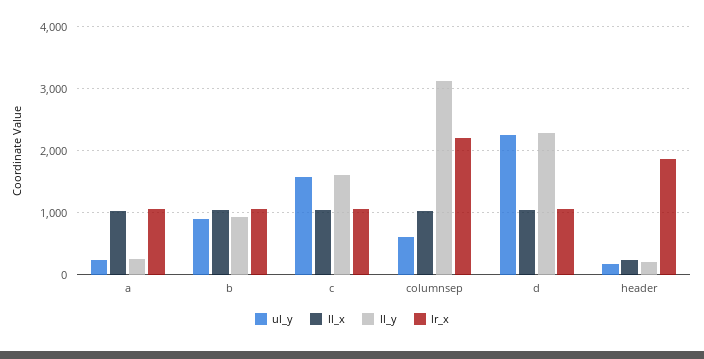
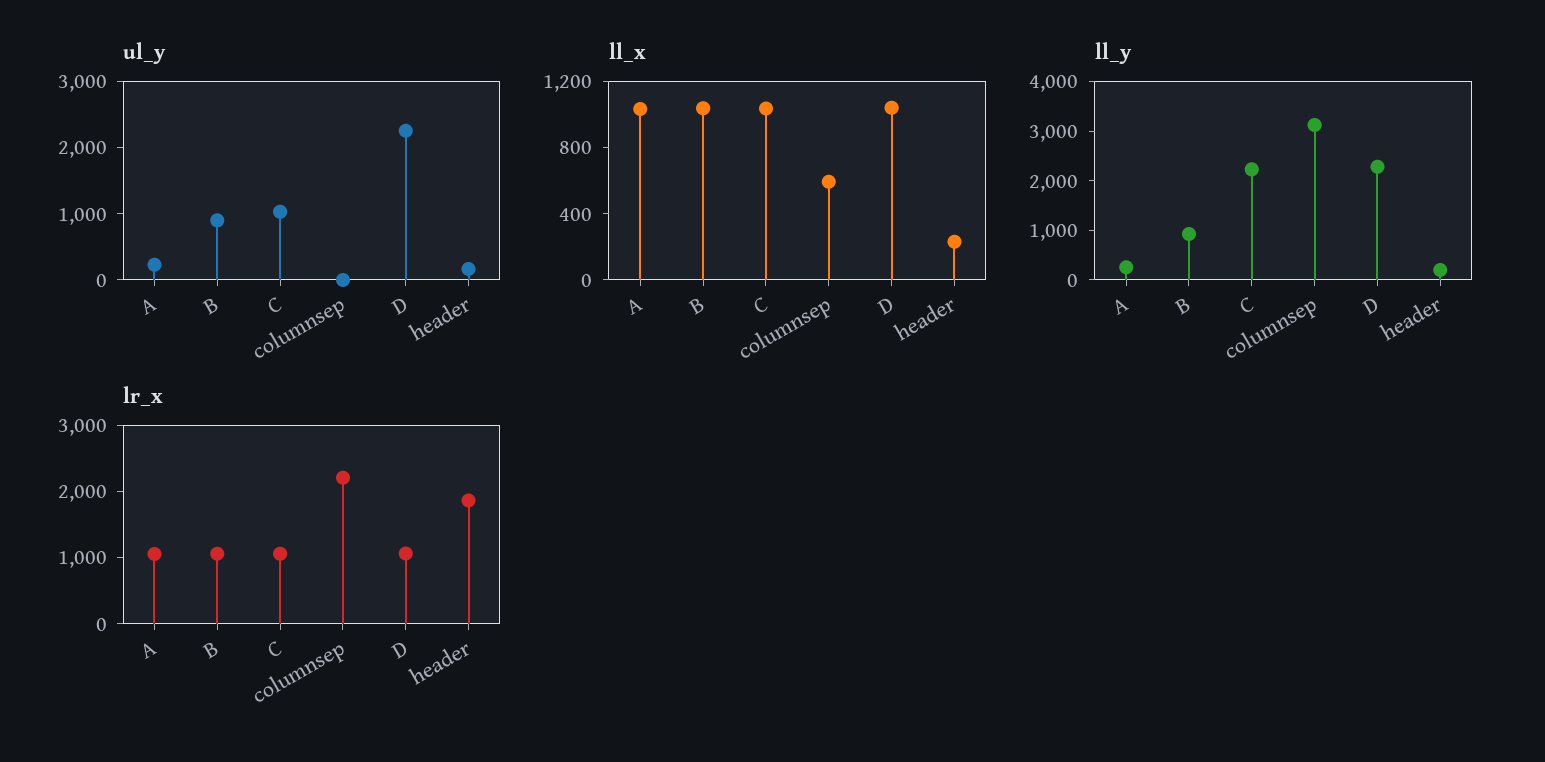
ul_y, c: 1600 -> 1000
ll_y, c: 1600 -> 2200
ul_y, columnsep: 600 -> 0
ll_x, columnsep: 1000 -> 600

